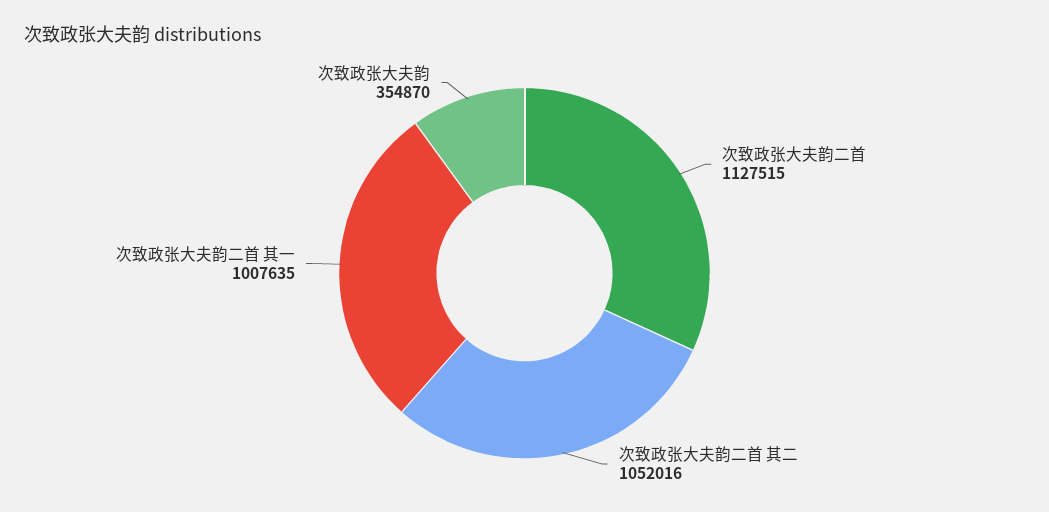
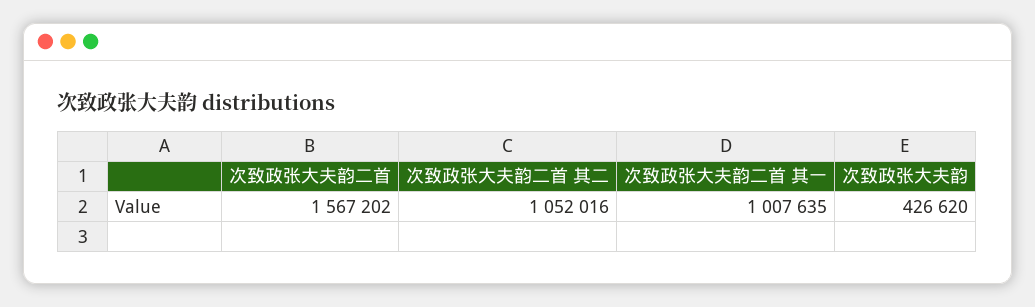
次致政张大夫韵二首: 1127515 -> 1567202
次致政张大夫韵: 354870 -> 426620

